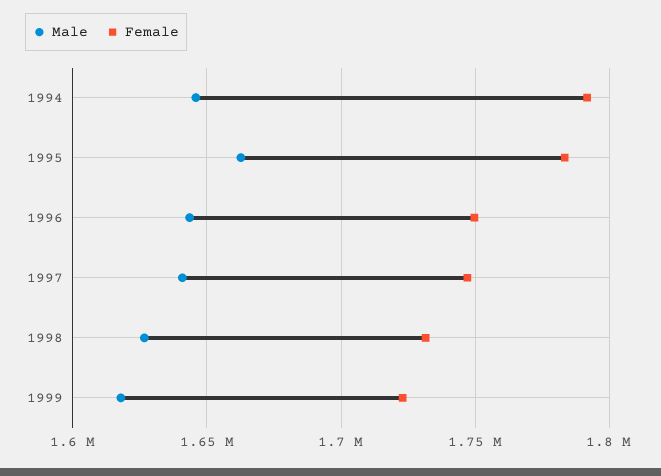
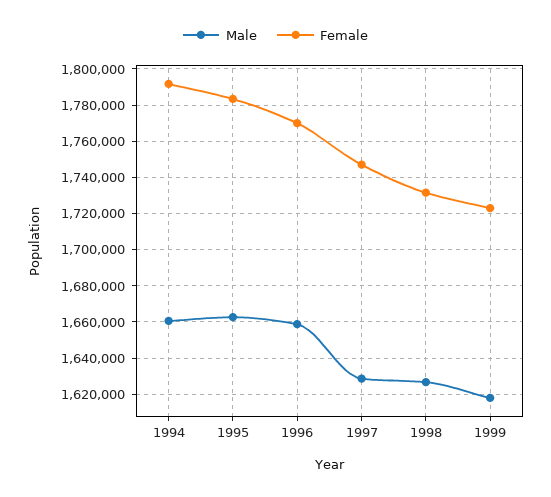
Male, 1994: 1645000 -> 1660000
Male, 1996: 1645000 -> 1660000
Female, 1996: 1750000 -> 1770000
Male, 1997: 1640000 -> 1630000

